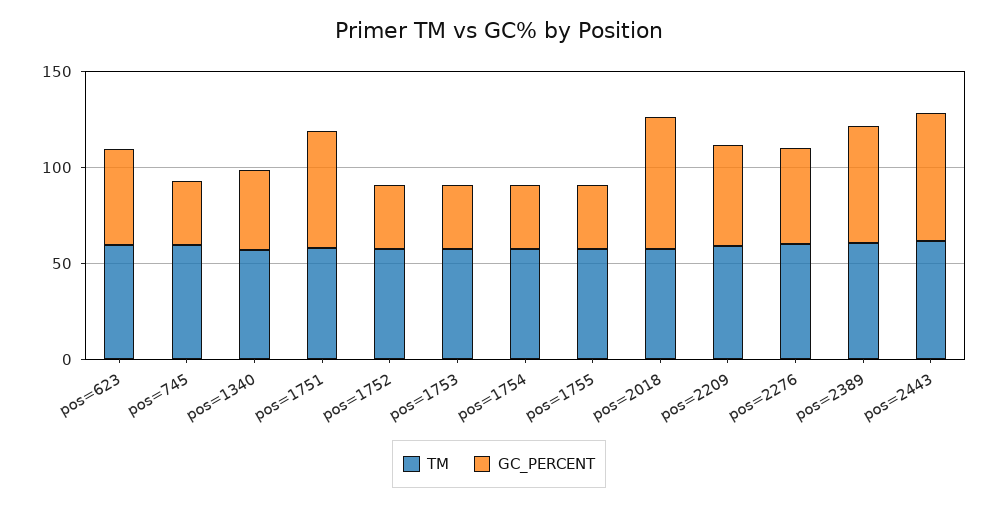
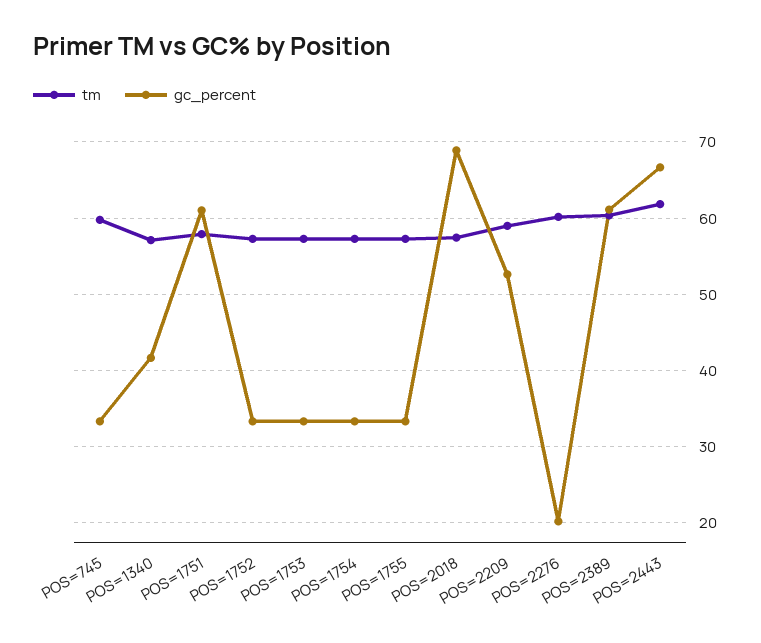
TM, pos=623: 60 -> none
GC_PERCENT, pos=623: 50 -> none
GC_PERCENT, pos=2276: 50 -> 20

